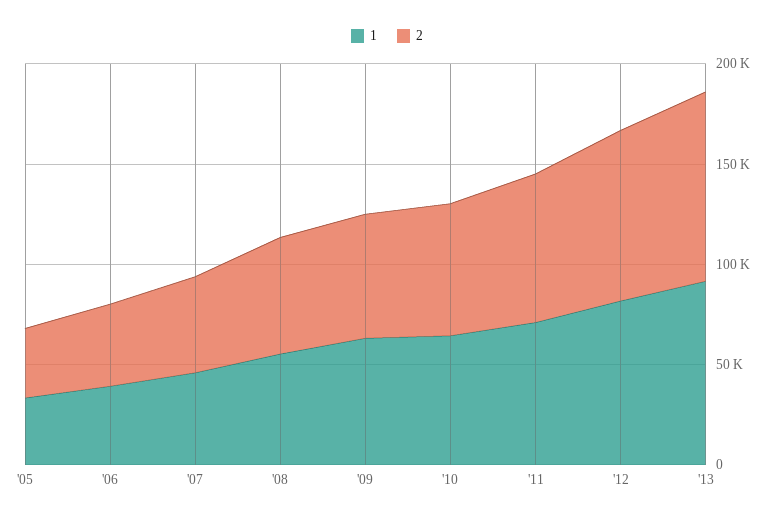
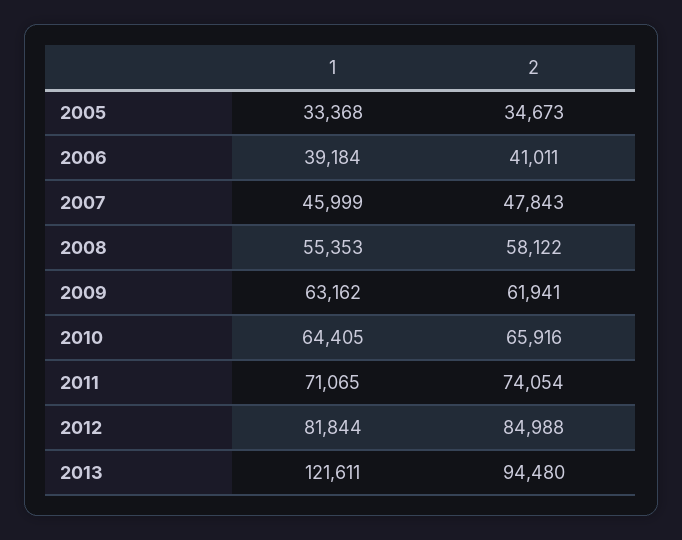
1, '13: 90000 -> 121611

